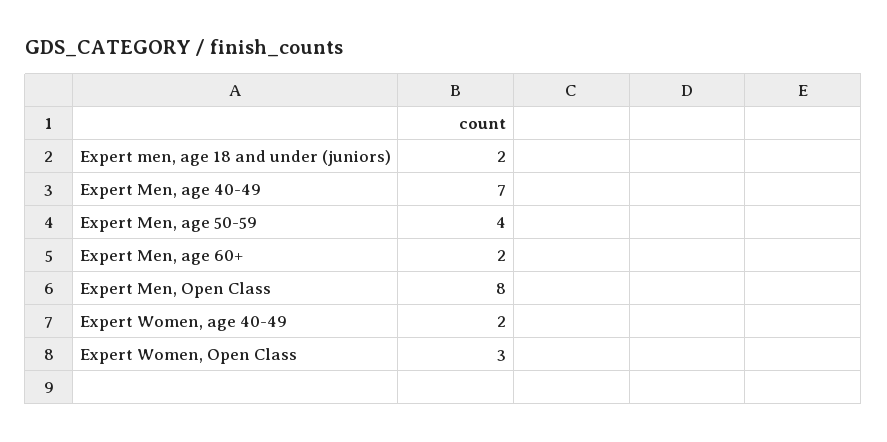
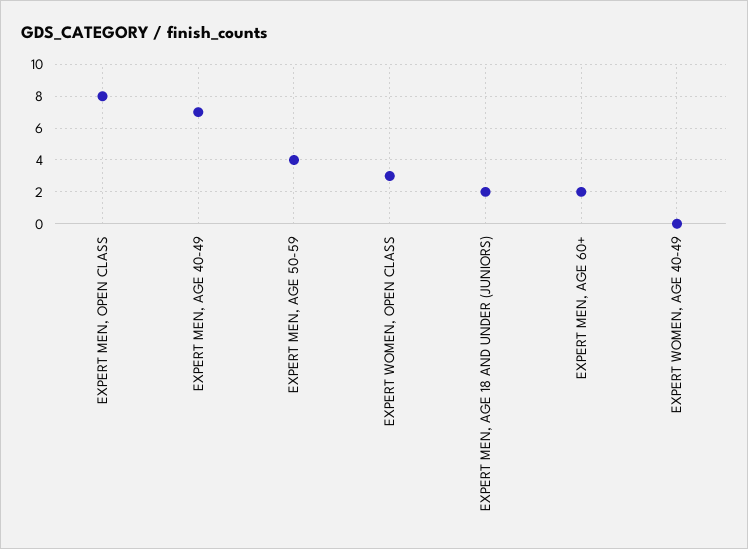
Expert Women, age 40-49: 2 -> 0

